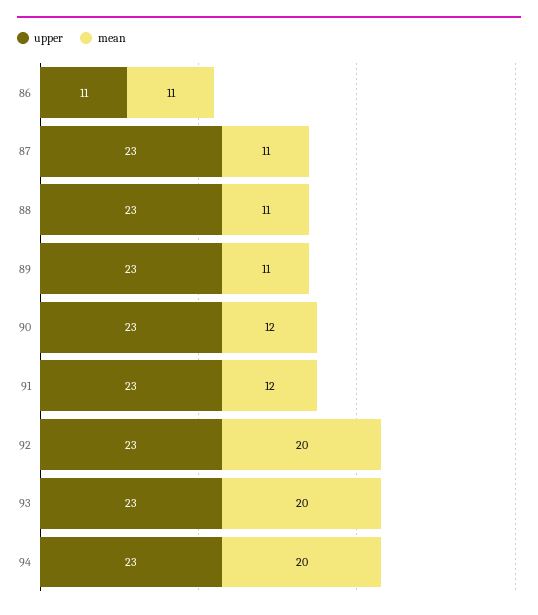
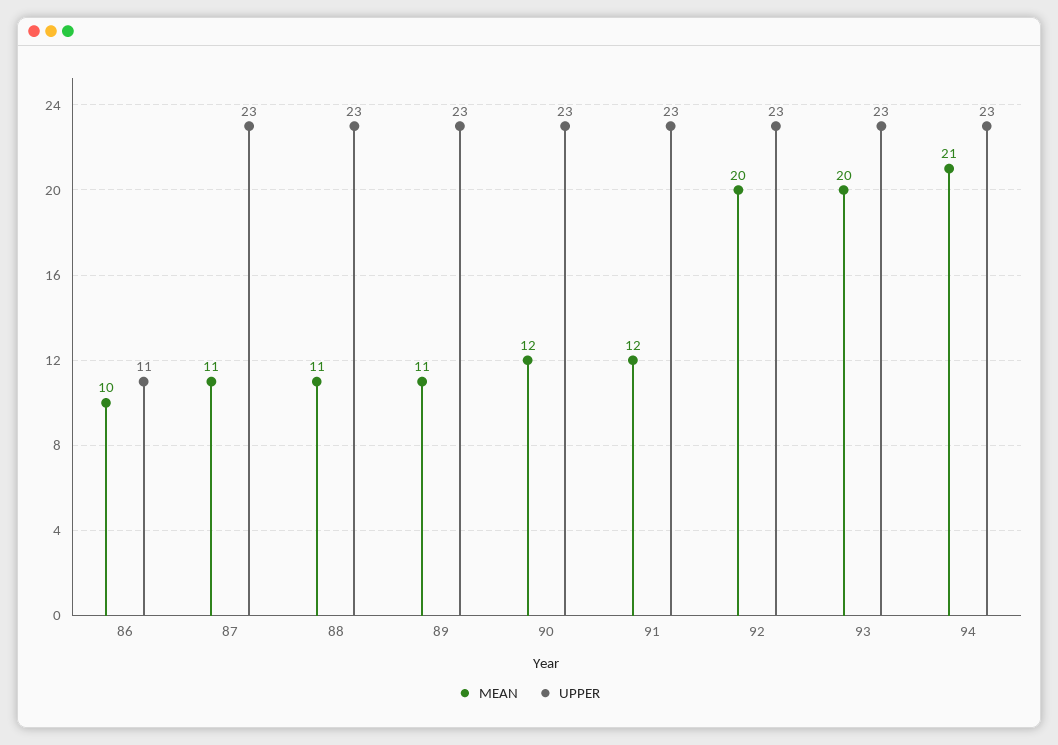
mean, 86: 11 -> 10
mean, 94: 20 -> 21

